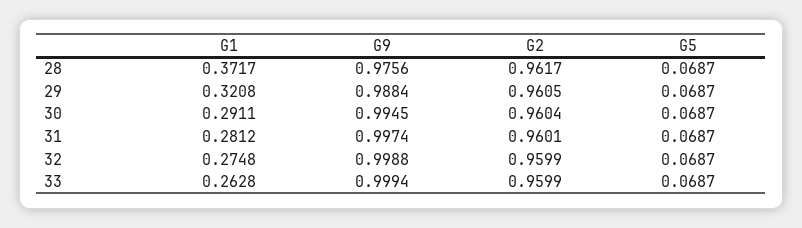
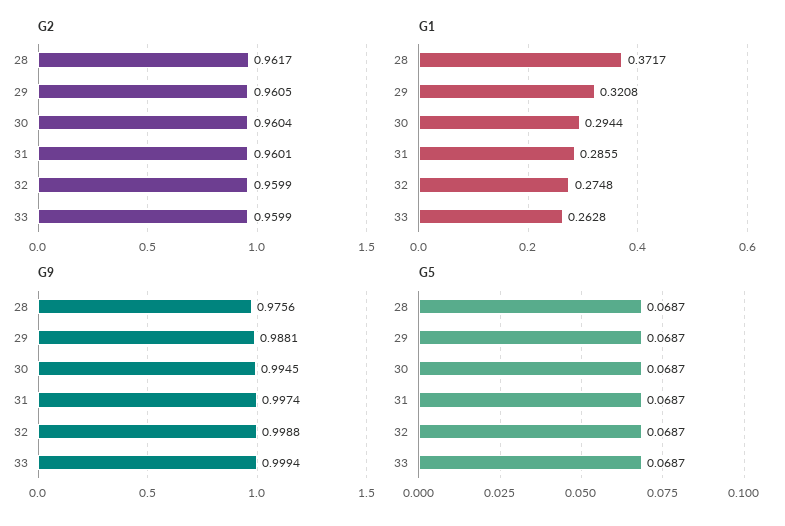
G9, 29: 0.9884 -> 0.9881
G1, 30: 0.2911 -> 0.2944
G1, 31: 0.2812 -> 0.2855

